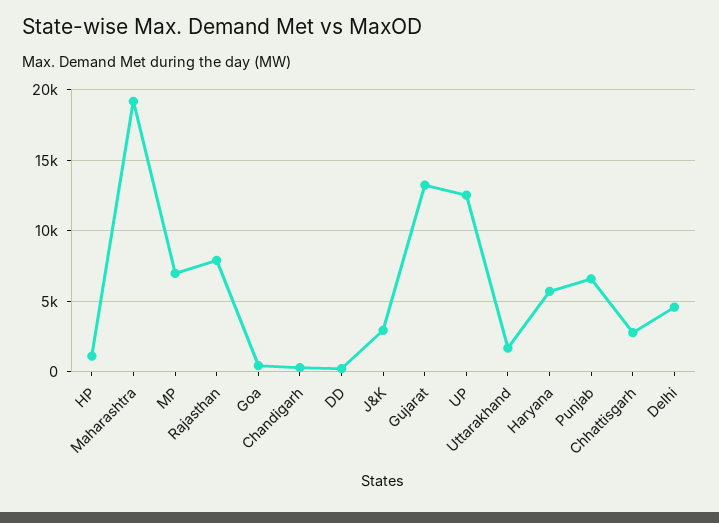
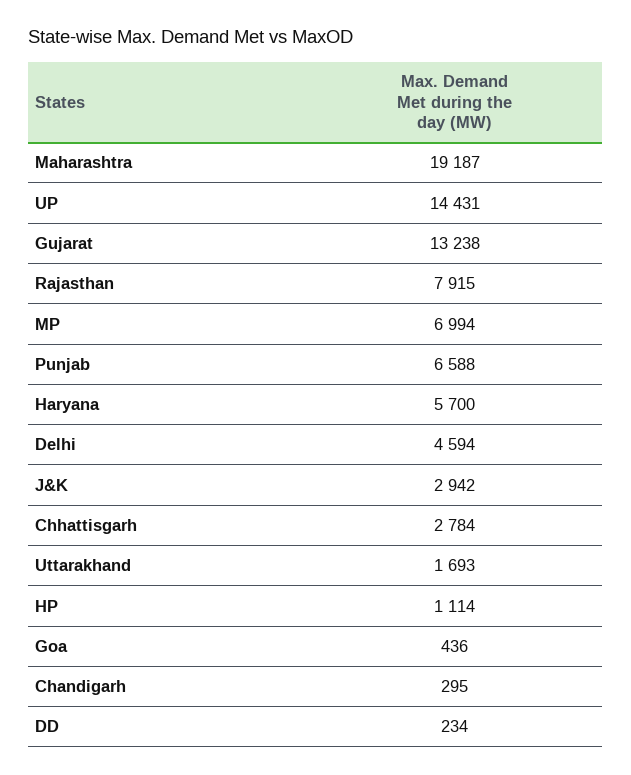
UP: 12500 -> 14431

